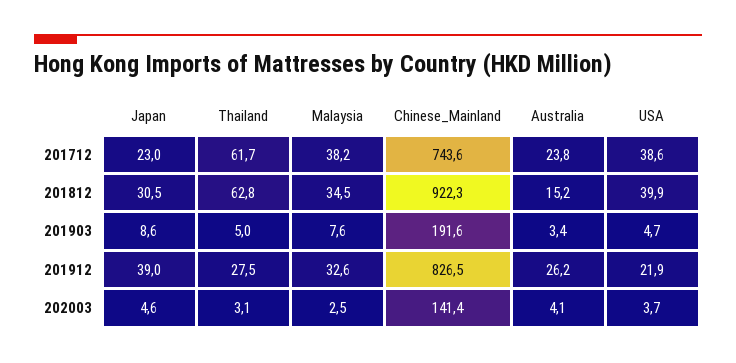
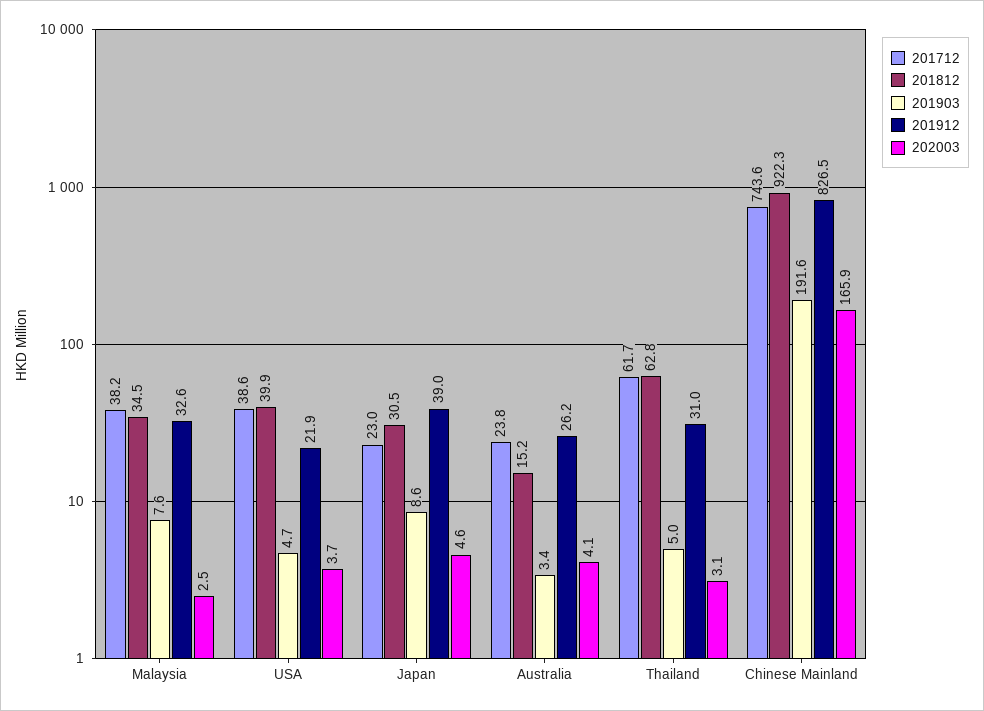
201912, Thailand: 27.5 -> 31
202003, Chinese_Mainland: 141.4 -> 165.9

